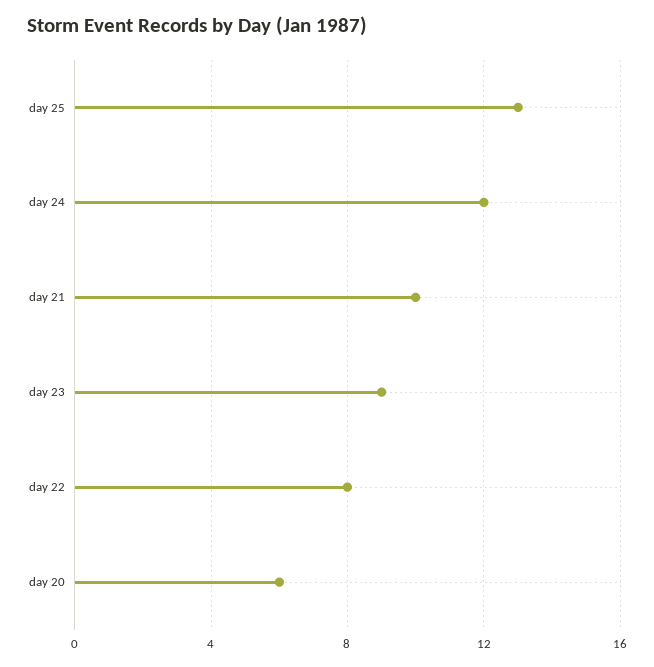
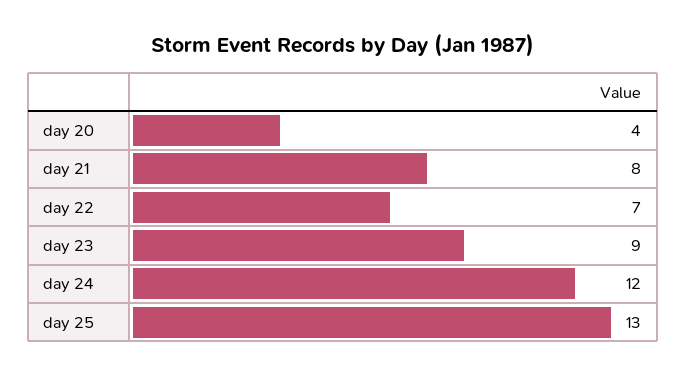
day 21: 10 -> 8
day 22: 8 -> 7
day 20: 6 -> 4

